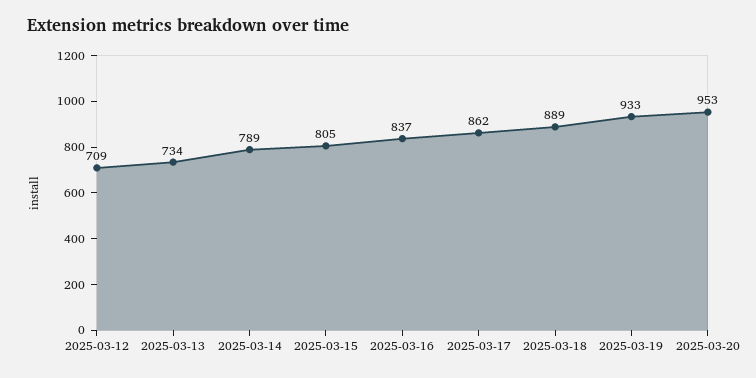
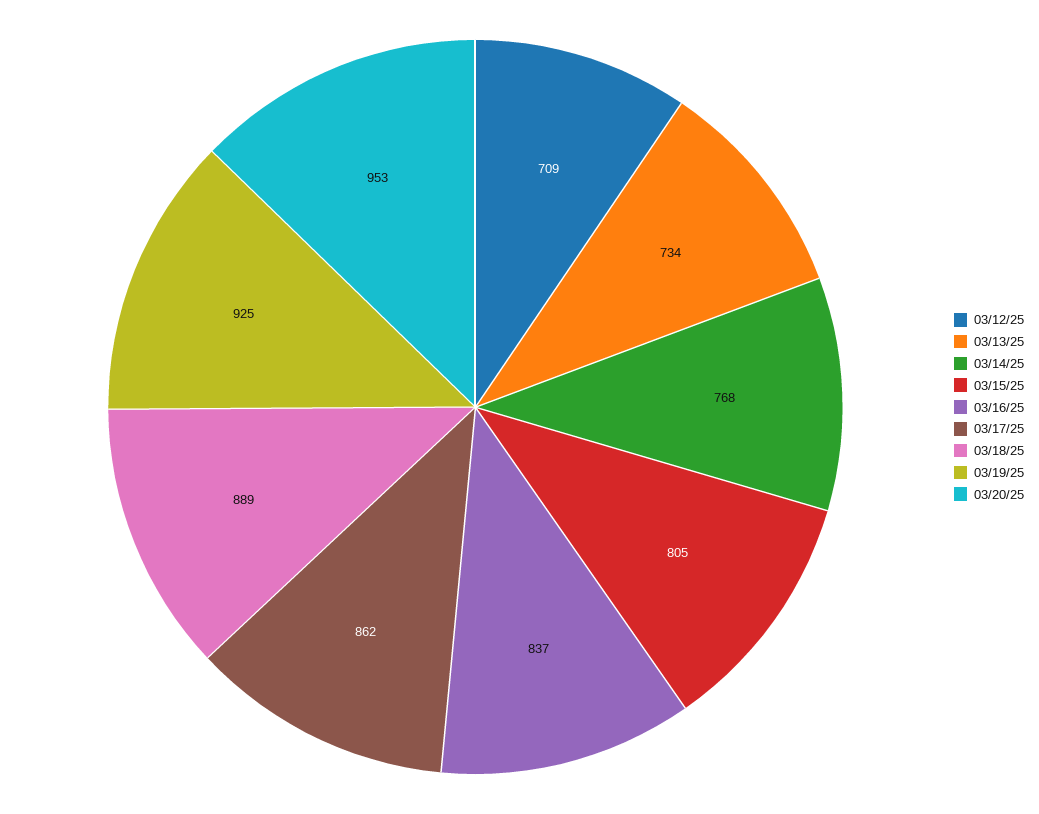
2025-03-14: 789 -> 768
2025-03-19: 933 -> 925

